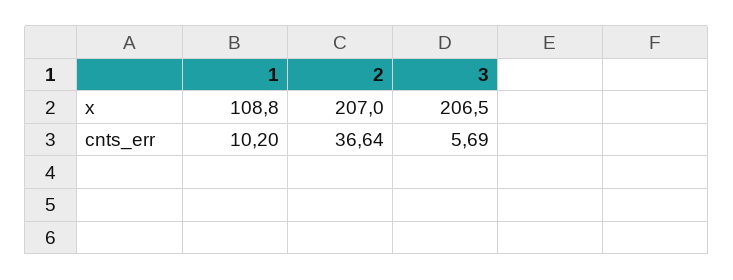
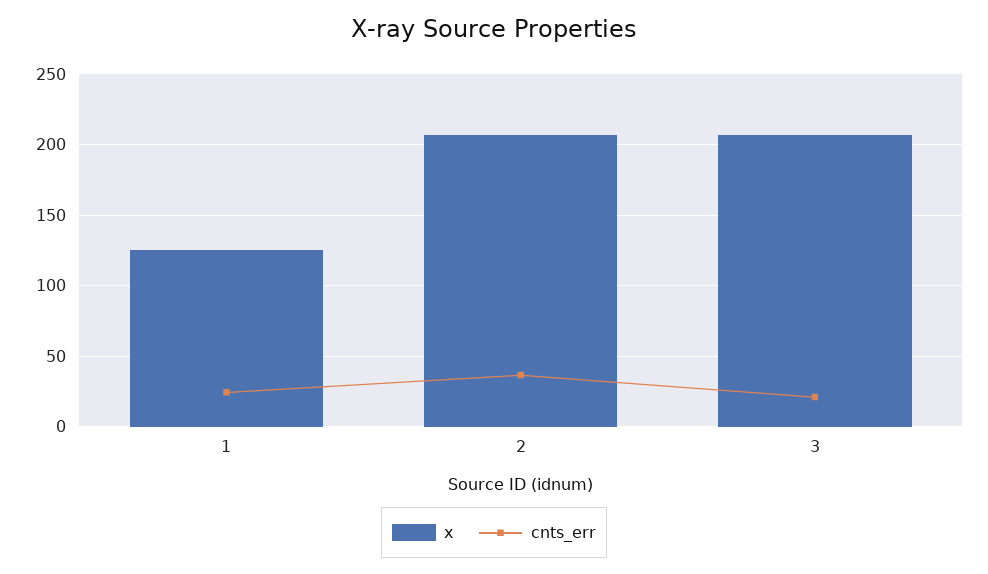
x, 1: 108.8 -> 125
cnts_err, 1: 10.2 -> 25
cnts_err, 3: 5.69 -> 20

